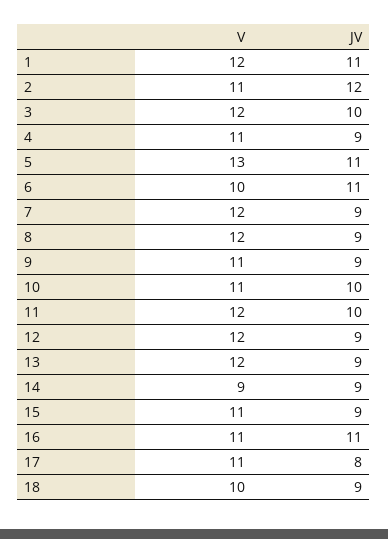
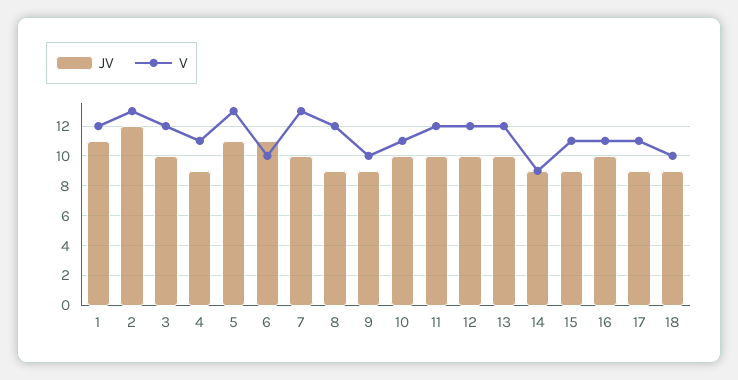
V, 2: 11 -> 13
V, 7: 12 -> 13
JV, 7: 9 -> 10
V, 9: 11 -> 10
JV, 12: 9 -> 10
JV, 13: 9 -> 10
JV, 16: 11 -> 10
JV, 17: 8 -> 9

